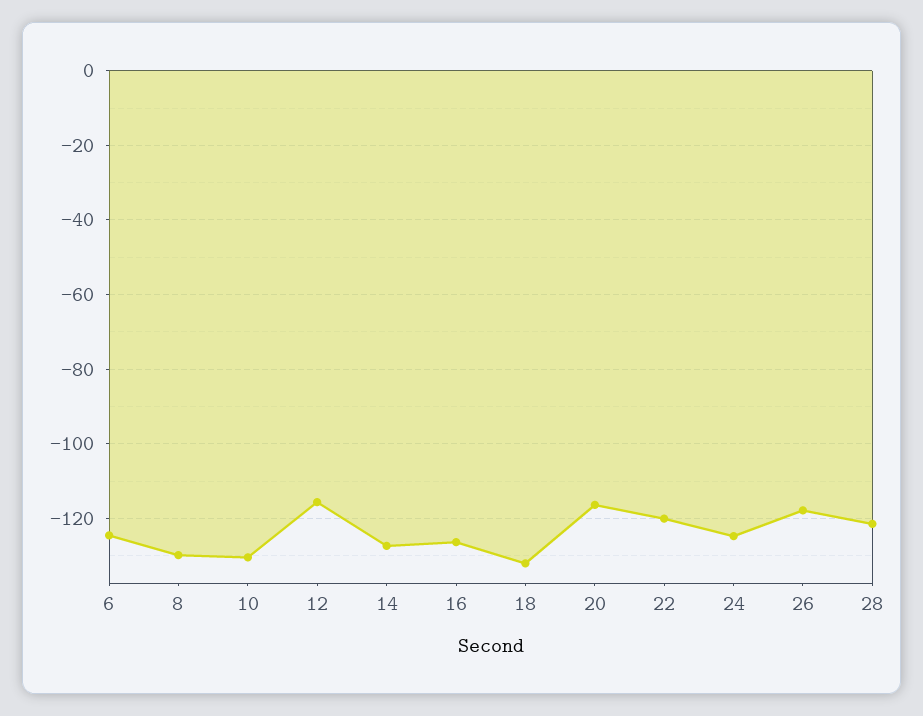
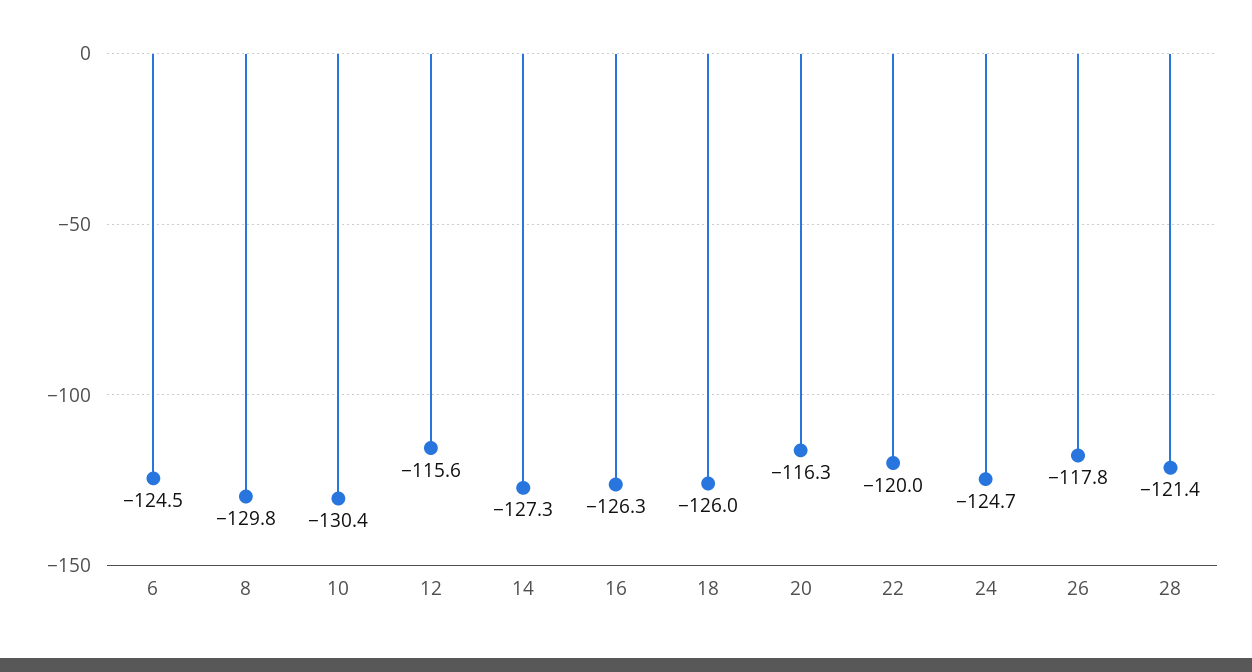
18: -132 -> -126

